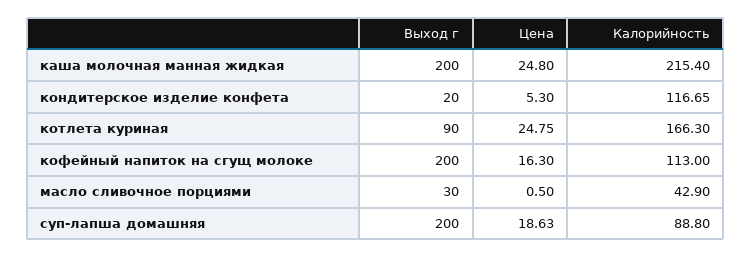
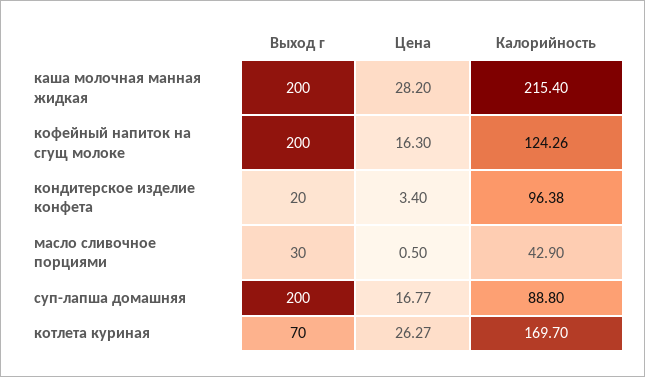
Цена, каша молочная манная жидкая: 24.8 -> 28.2
Цена, кондитерское изделие конфета: 5.3 -> 3.4
Калорийность, кондитерское изделие конфета: 116.65 -> 96.38
Выход г, котлета куриная: 90 -> 70
Цена, котлета куриная: 24.75 -> 26.27
Калорийность, котлета куриная: 166.3 -> 169.7
Калорийность, кофейный напиток на сгущ молоке: 113 -> 124.26
Цена, суп-лапша домашняя: 18.63 -> 16.77

